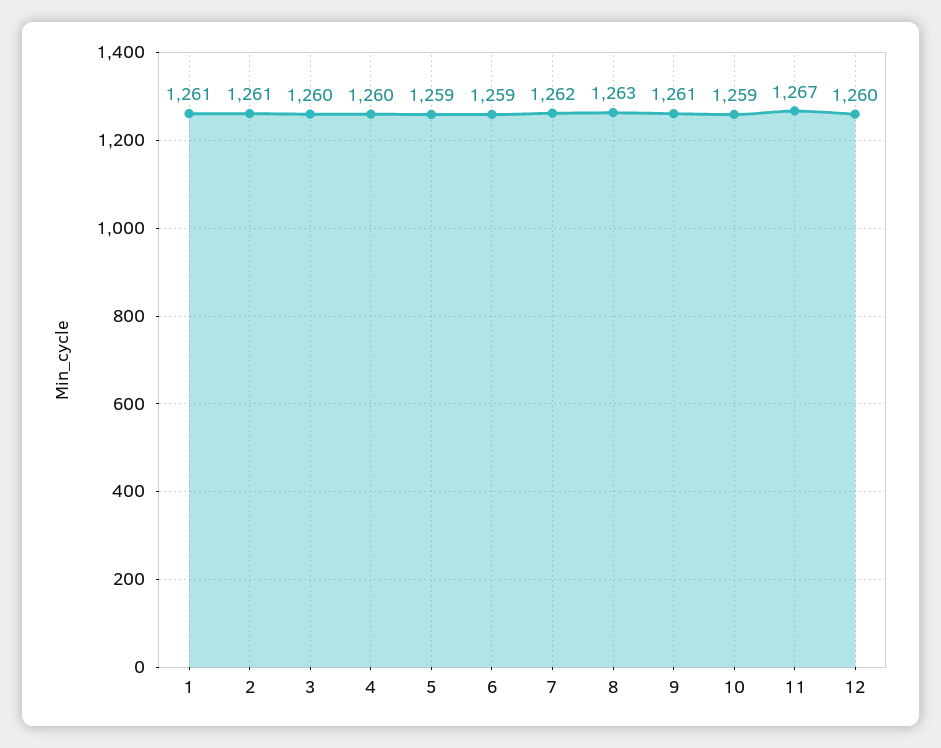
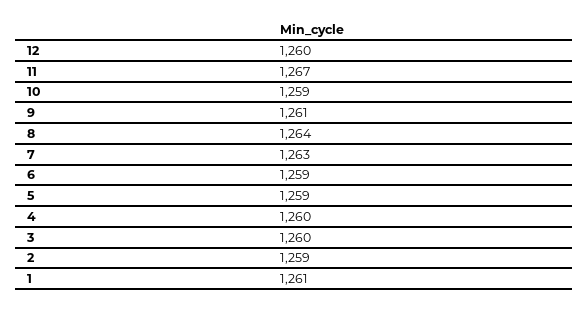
2: 1261 -> 1259
7: 1262 -> 1263
8: 1263 -> 1264

